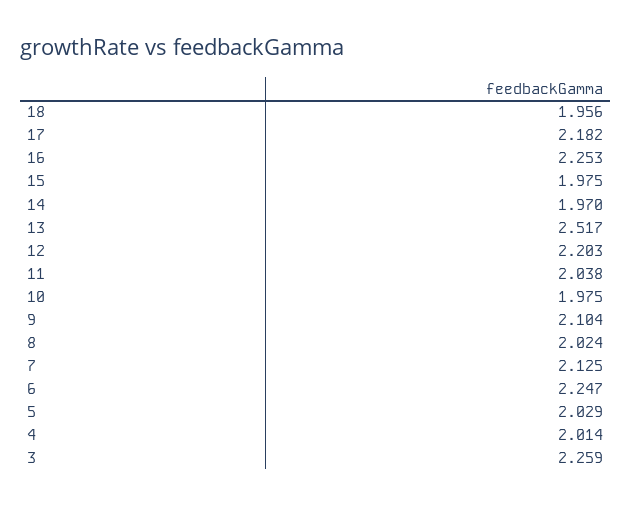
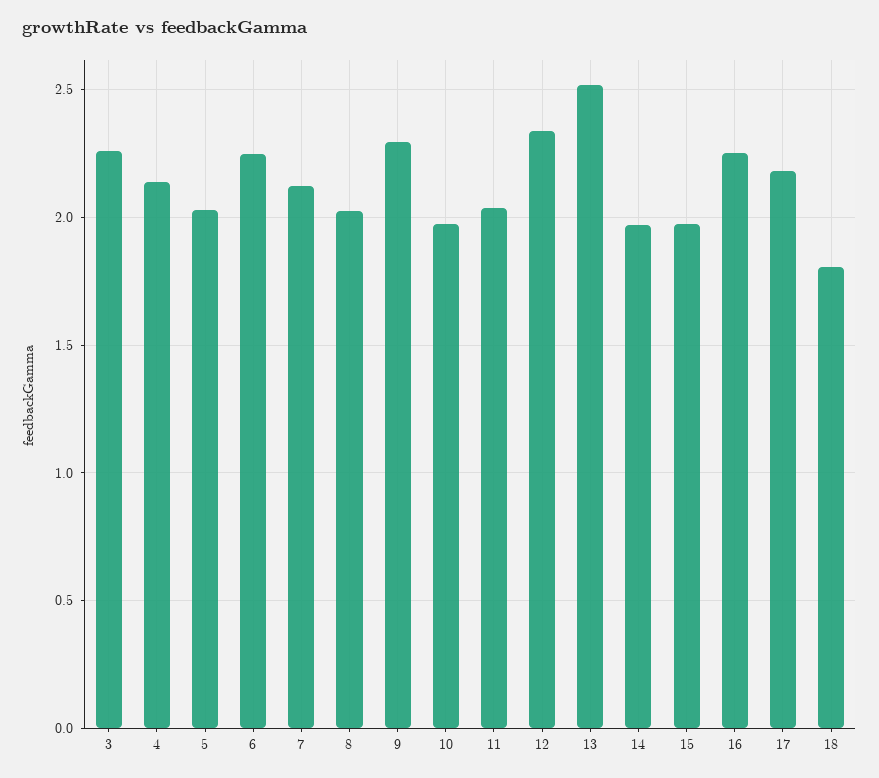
18: 1.956 -> 1.8
12: 2.203 -> 2.35
9: 2.104 -> 2.3
4: 2.014 -> 2.15

